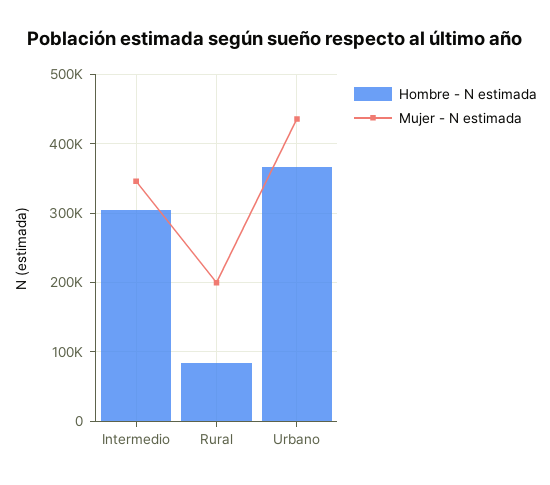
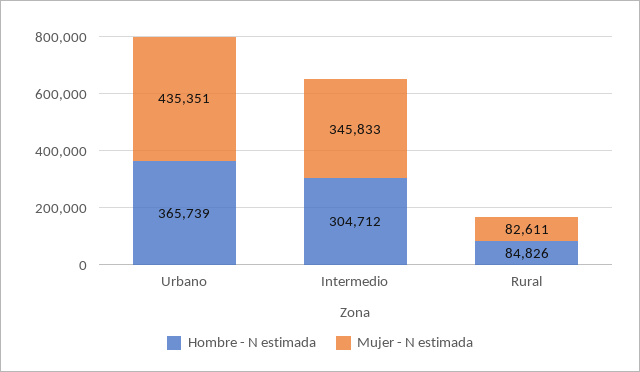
Mujer - N estimada, Rural: 200000 -> 82611

